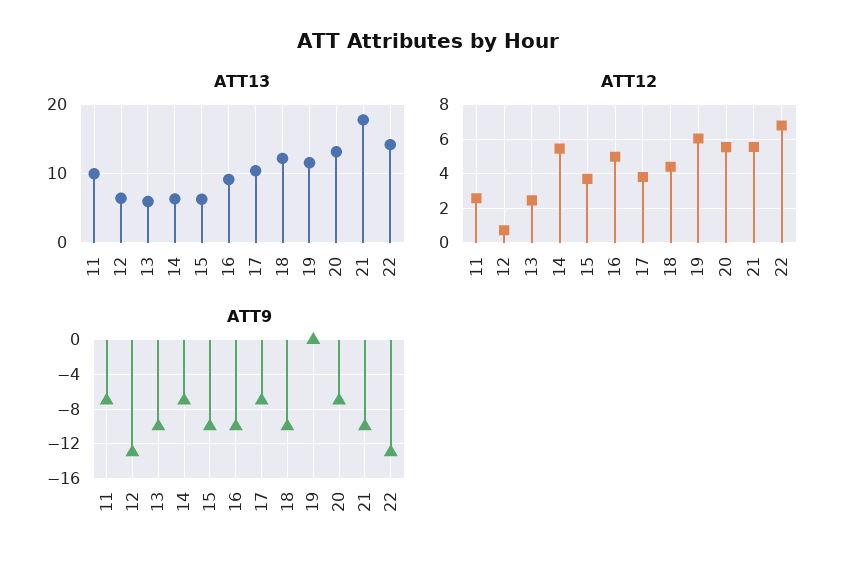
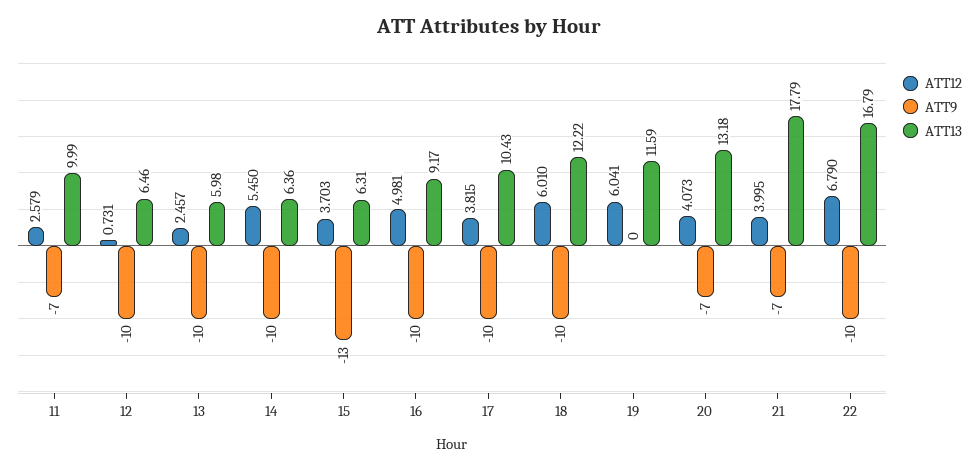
ATT13, 22: 14 -> 16.79
ATT12, 18: 4.5 -> 6.01
ATT12, 20: 5.5 -> 4.073
ATT12, 21: 5.5 -> 3.995
ATT9, 12: -13 -> -10
ATT9, 14: -7 -> -10
ATT9, 15: -10 -> -13
ATT9, 17: -7 -> -10
ATT9, 21: -10 -> -7
ATT9, 22: -13 -> -10

